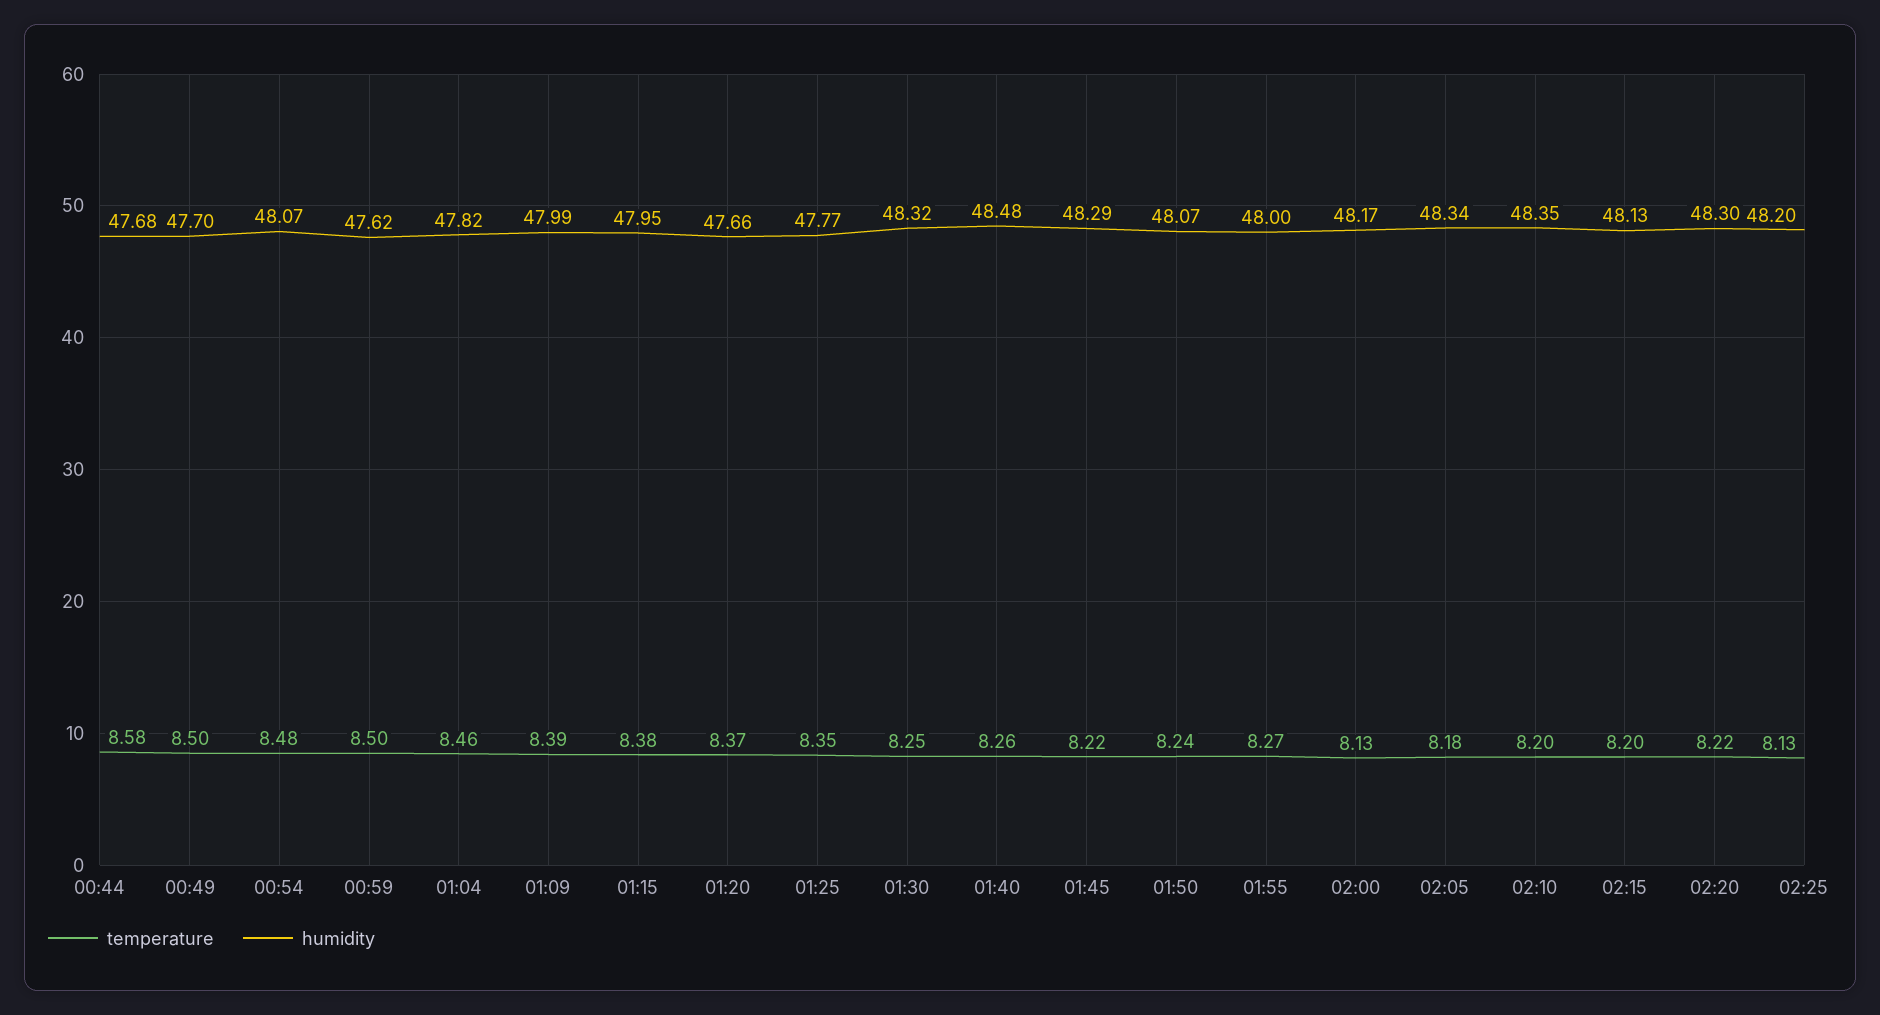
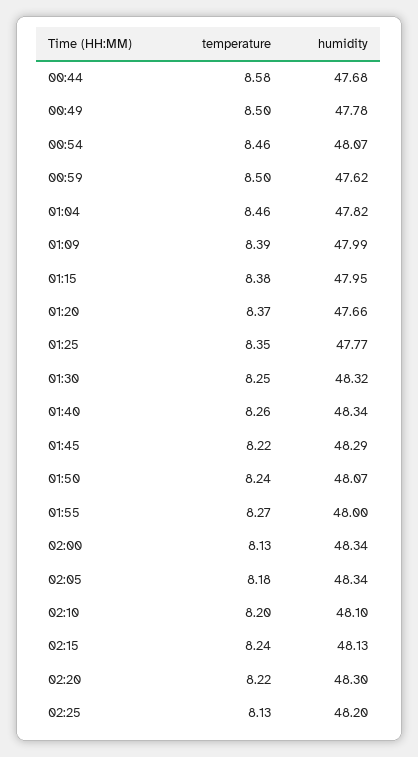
humidity, 00:49: 47.7 -> 47.78
temperature, 00:54: 8.48 -> 8.46
humidity, 01:40: 48.48 -> 48.34
humidity, 02:00: 48.17 -> 48.34
humidity, 02:10: 48.35 -> 48.1
temperature, 02:15: 8.2 -> 8.24

